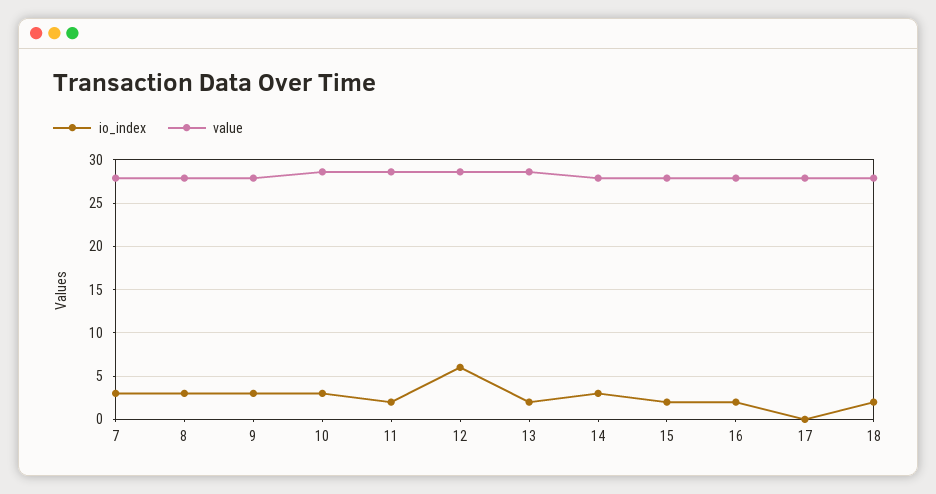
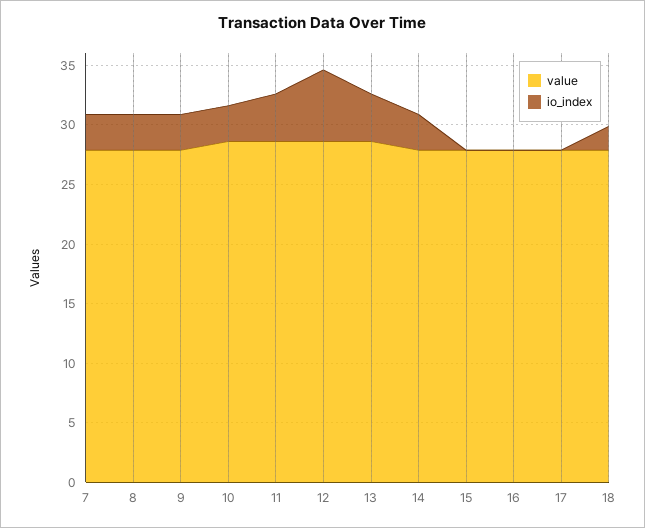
io_index, 11: 2 -> 4
io_index, 13: 2 -> 4
io_index, 15: 2 -> 0
io_index, 16: 2 -> 0

